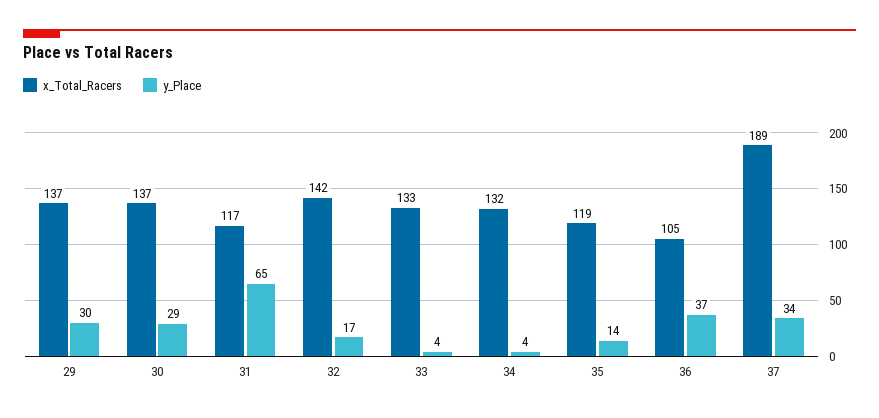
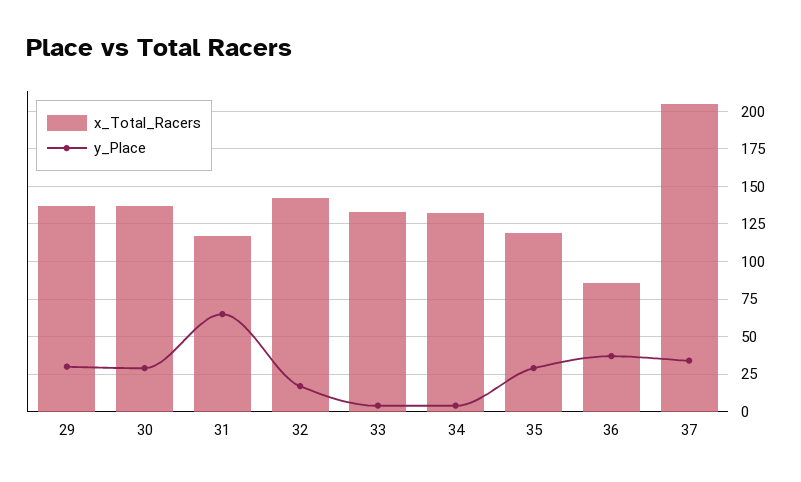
y_Place, 35: 14 -> 30
x_Total_Racers, 36: 105 -> 85
x_Total_Racers, 37: 189 -> 205

